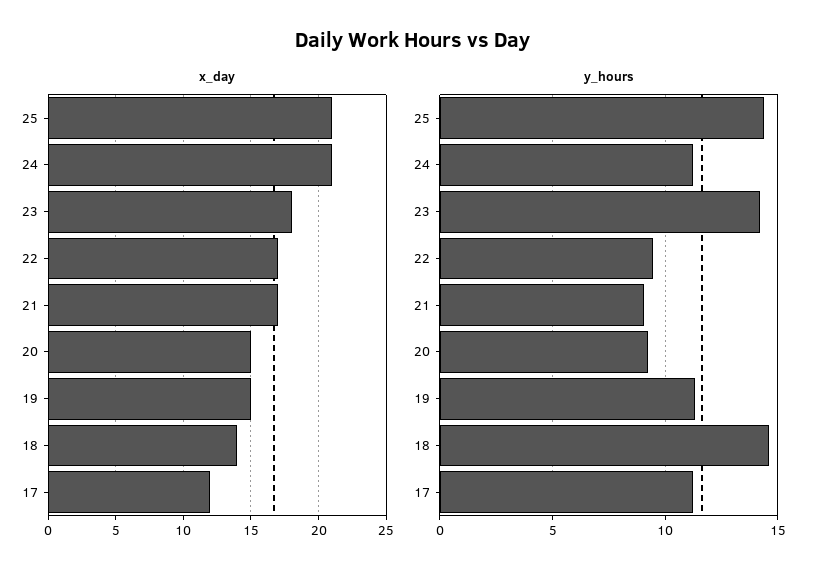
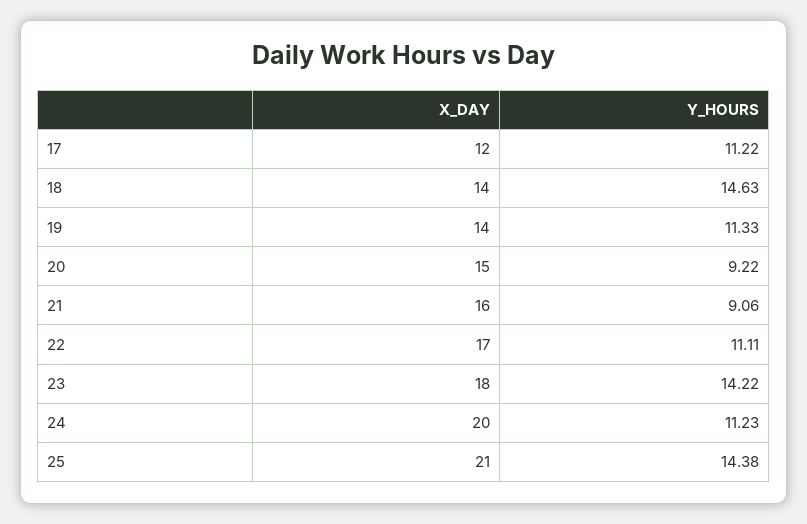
x_day, 24: 21 -> 20
x_day, 21: 17 -> 16
x_day, 19: 15 -> 14
y_hours, 22: 9.5 -> 11.11

